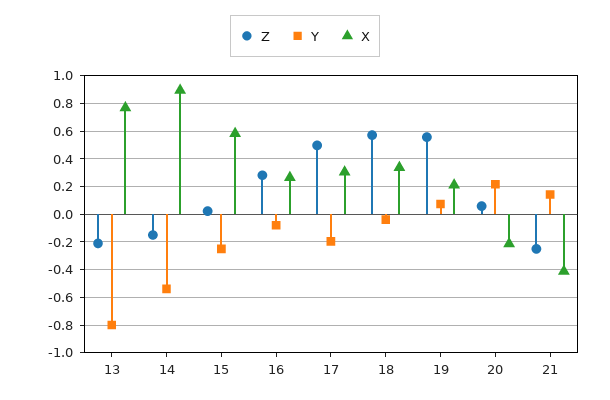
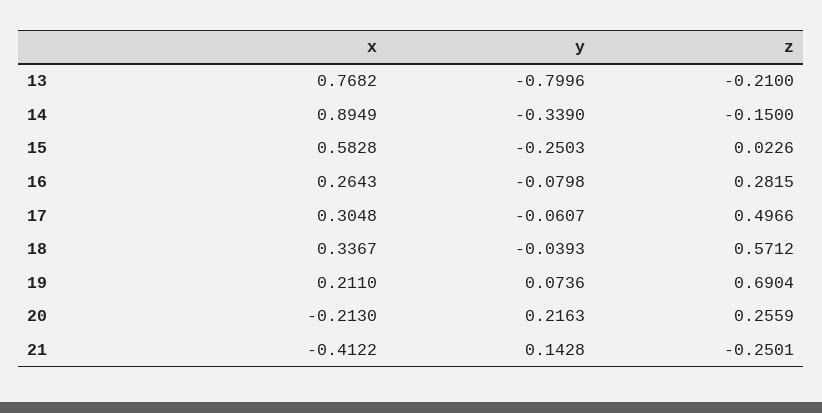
Y, 14: -0.55 -> -0.339
Y, 17: -0.2 -> -0.0607
Z, 19: 0.55 -> 0.6904
Z, 20: 0.05 -> 0.2559

